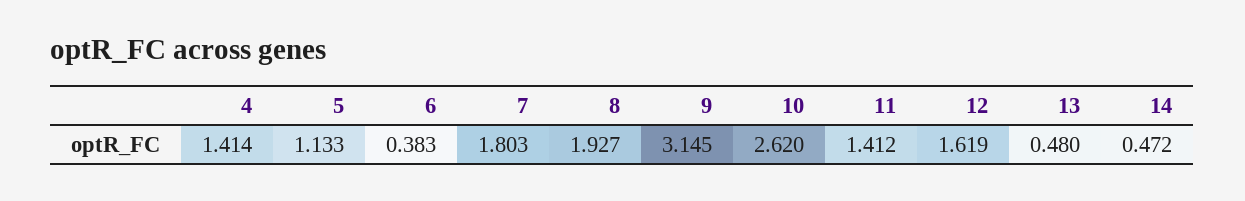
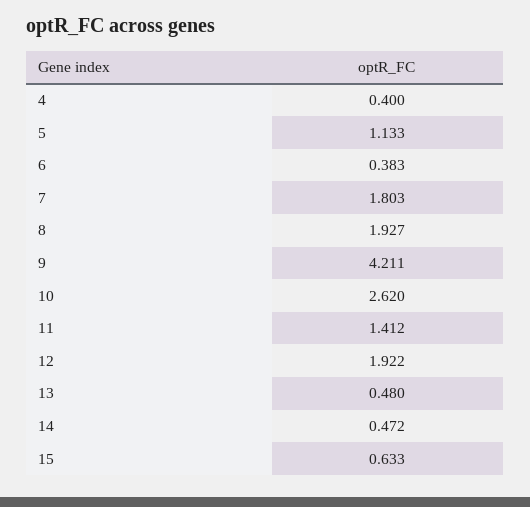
4: 1.414 -> 0.4
9: 3.145 -> 4.211
12: 1.619 -> 1.922
15: none -> 0.633

